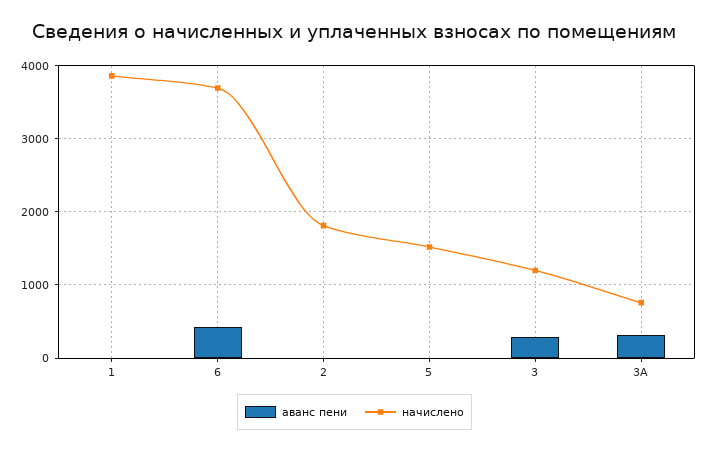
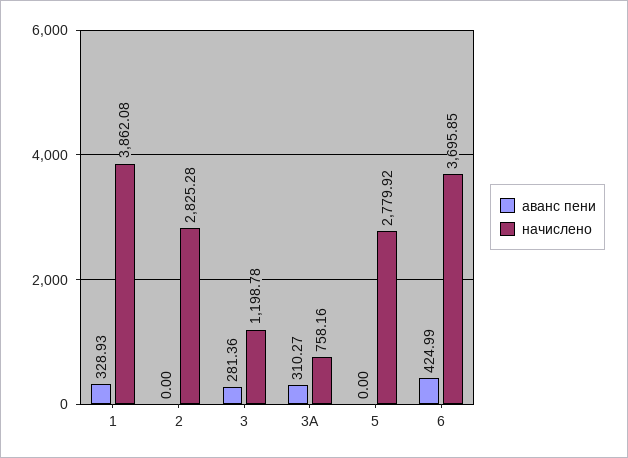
аванс пени, 1: 0 -> 328.93
начислено, 2: 1800 -> 2825.28
начислено, 5: 1500 -> 2779.92

